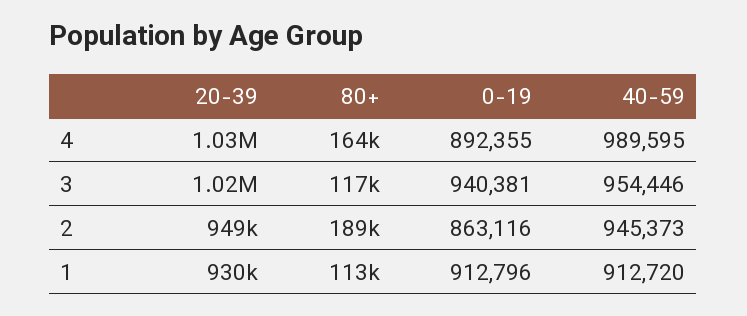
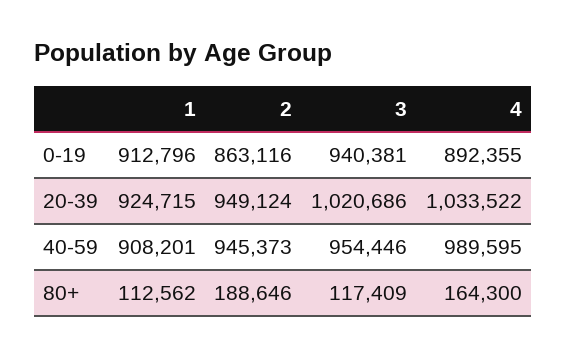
20-39, 1: 930000 -> 924715
40-59, 1: 912720 -> 908201

